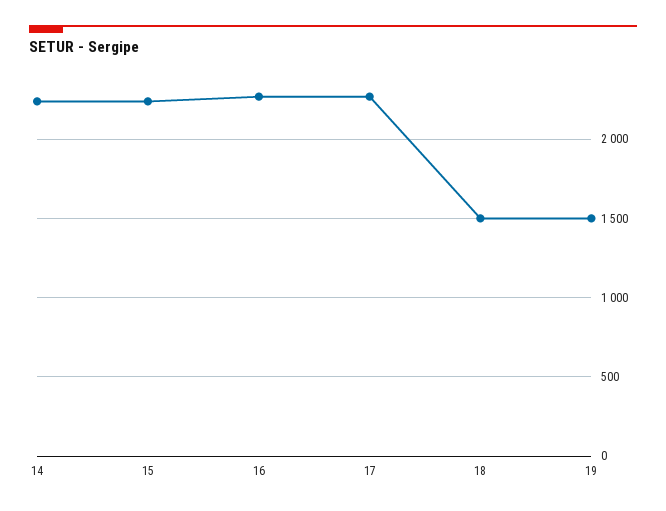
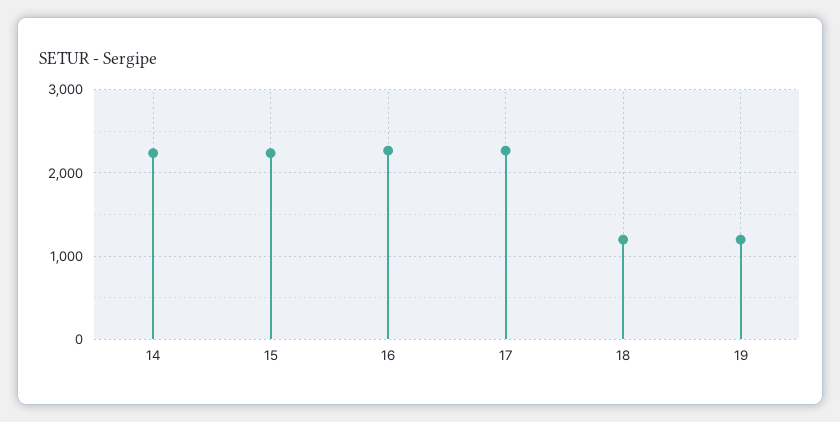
18: 1500 -> 1200
19: 1500 -> 1200

